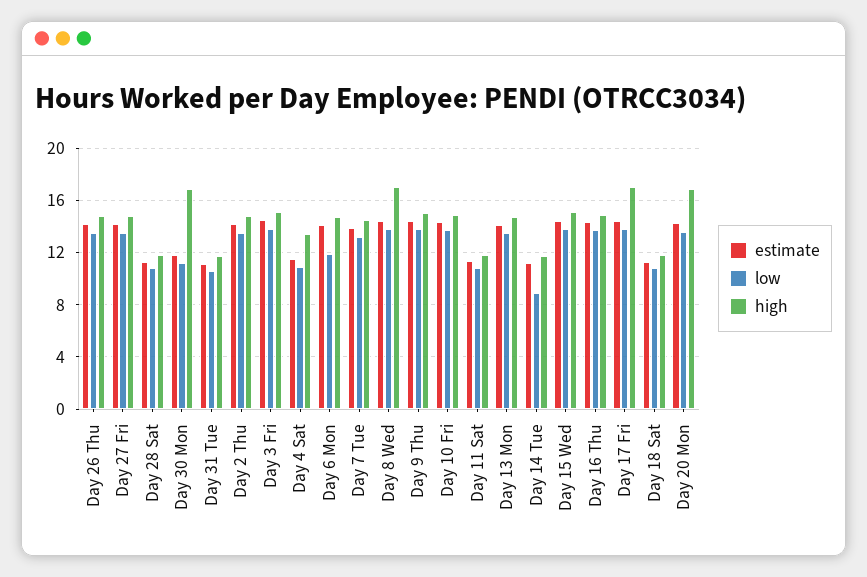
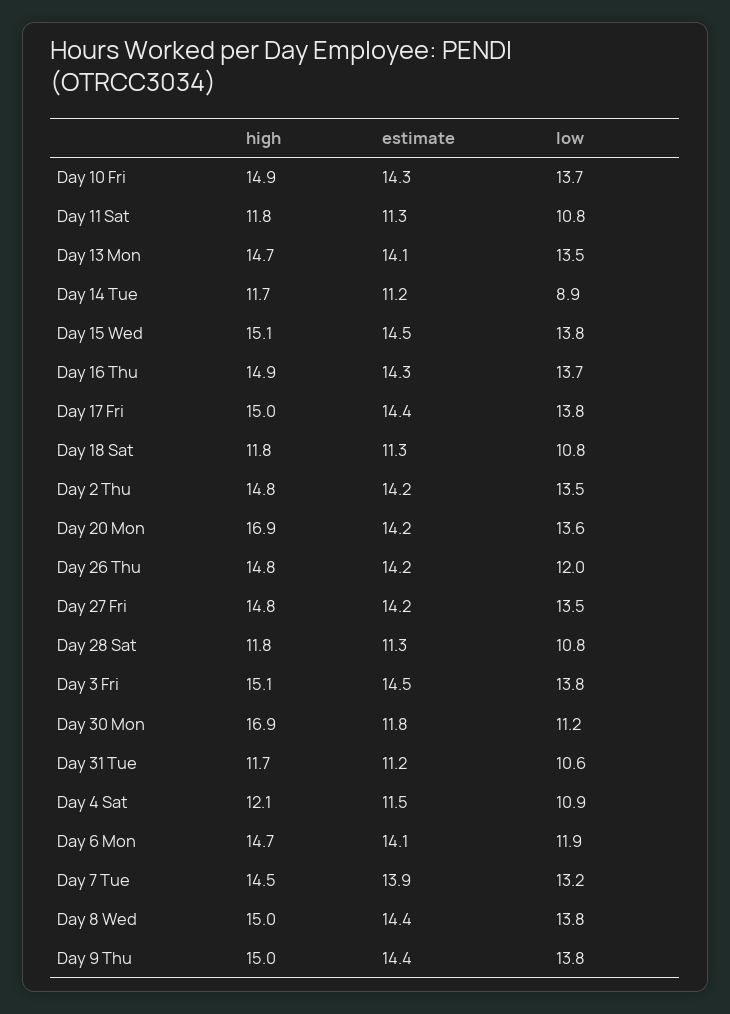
low, Day 26 Thu: 13.5 -> 12
high, Day 4 Sat: 13.5 -> 12.1
high, Day 8 Wed: 17 -> 15
high, Day 17 Fri: 17 -> 15

